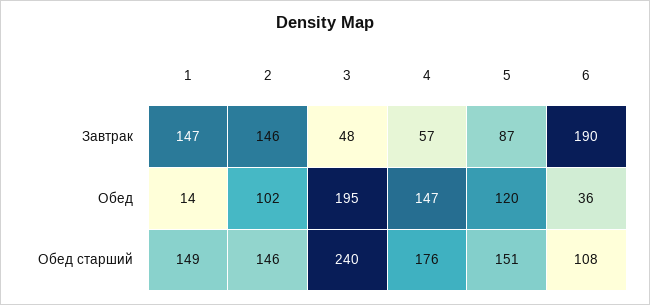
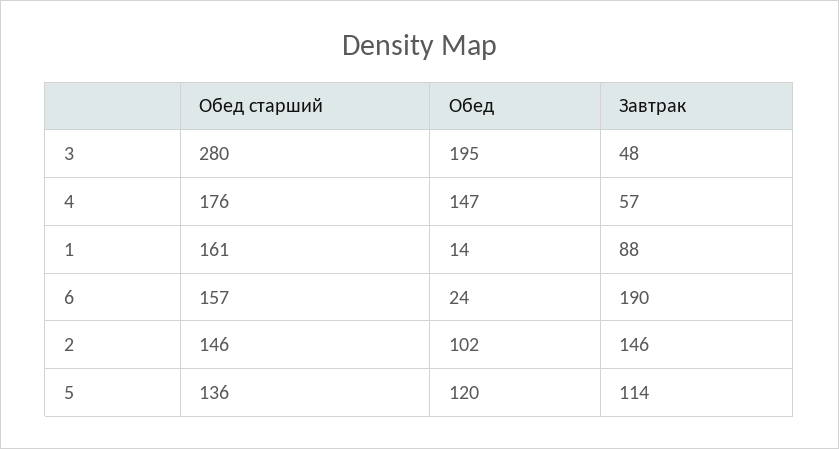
1, Завтрак: 147 -> 88
5, Завтрак: 87 -> 114
6, Обед: 36 -> 24
1, Обед старший: 149 -> 161
3, Обед старший: 240 -> 280
5, Обед старший: 151 -> 136
6, Обед старший: 108 -> 157

